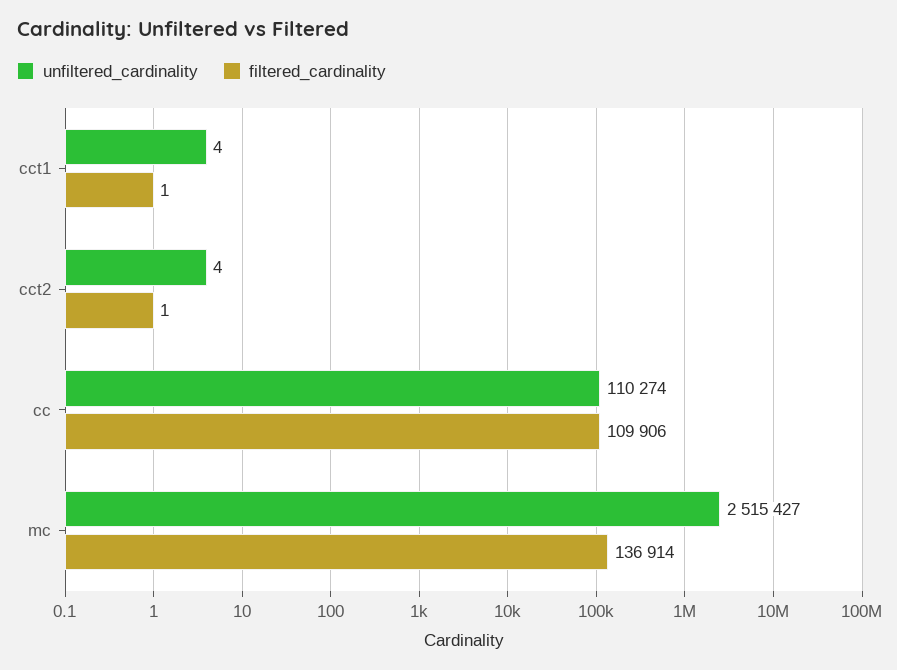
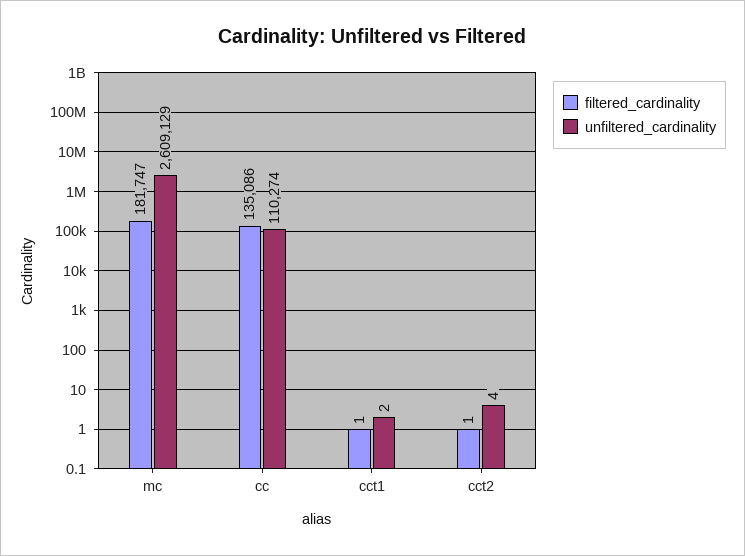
unfiltered_cardinality, cct1: 4 -> 2
filtered_cardinality, cc: 109906 -> 135086
unfiltered_cardinality, mc: 2515427 -> 2609129
filtered_cardinality, mc: 136914 -> 181747

